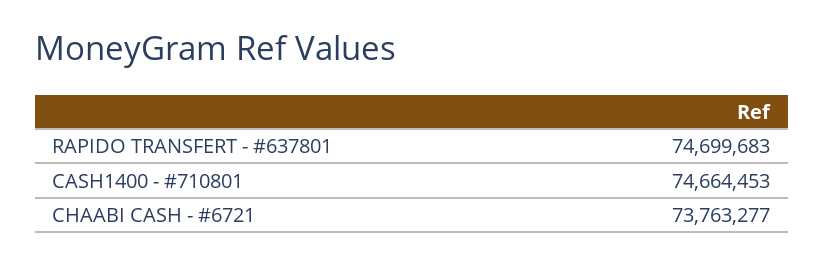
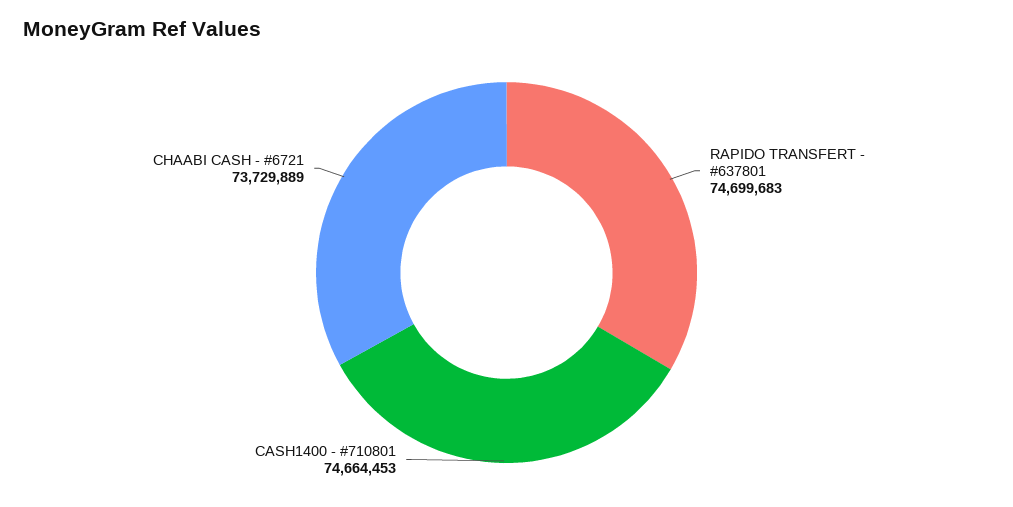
CHAABI CASH - #6721: 73763277 -> 73729889

